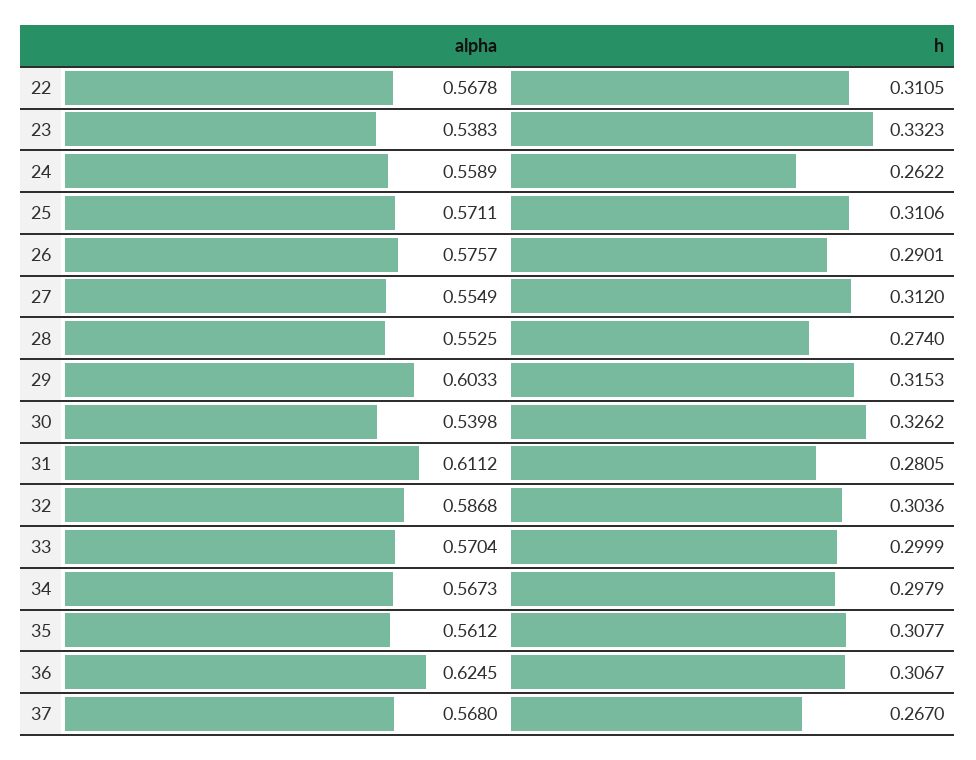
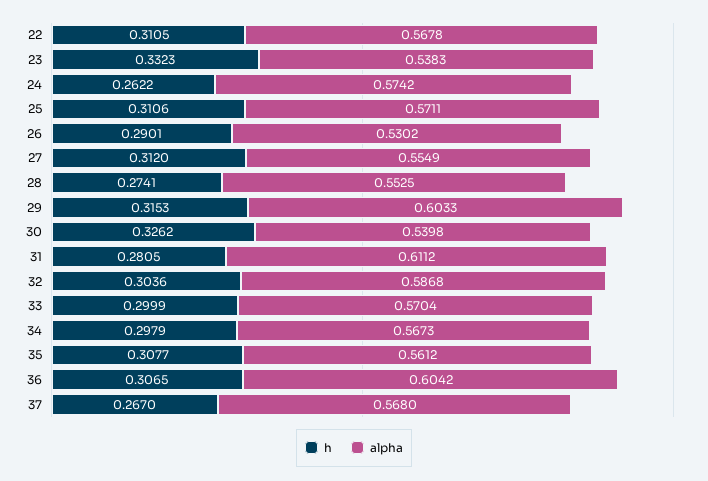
alpha, 24: 0.5589 -> 0.5742
alpha, 26: 0.5757 -> 0.5302
h, 28: 0.274 -> 0.2741
alpha, 36: 0.6245 -> 0.6042
h, 36: 0.3067 -> 0.3065

